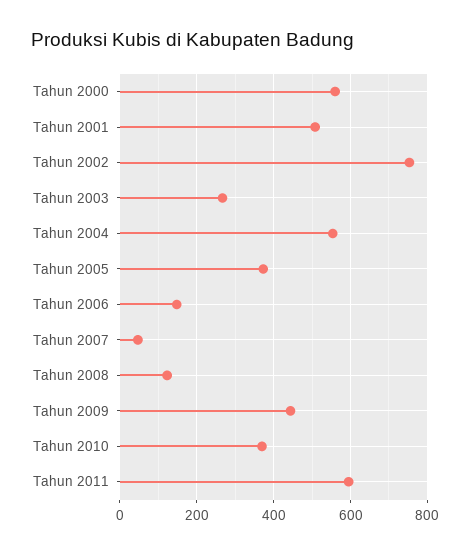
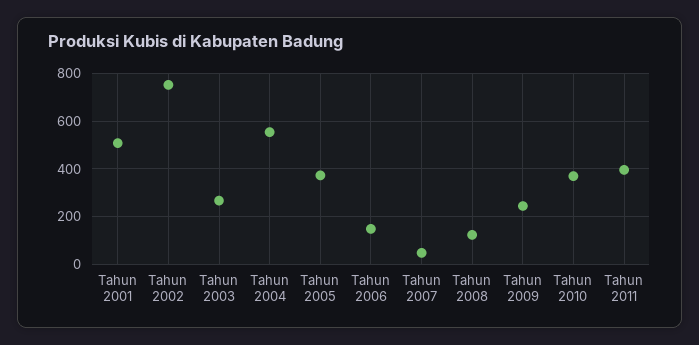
Tahun 2000: 560 -> none
Tahun 2009: 440 -> 250
Tahun 2011: 600 -> 400

